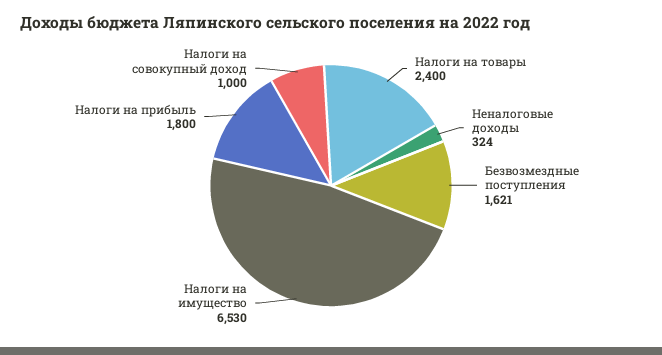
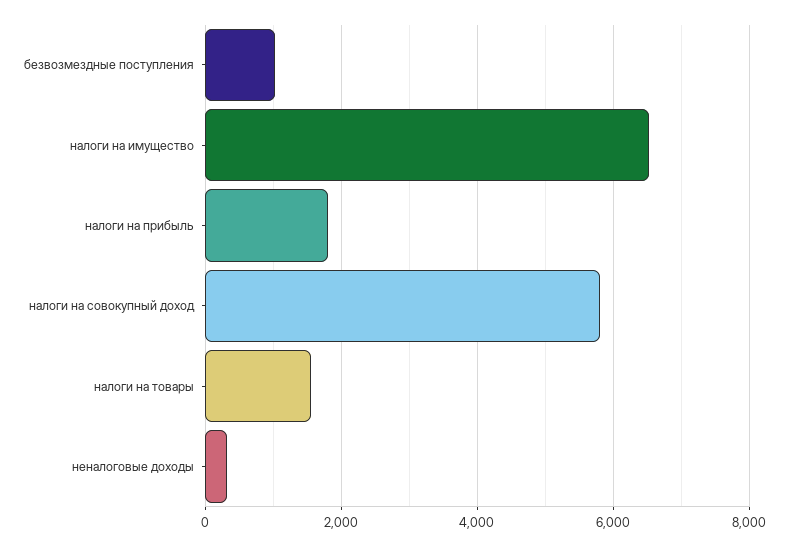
Налоги на товары: 2400 -> 1600
Безвозмездные поступления: 1621 -> 1000
Налоги на совокупный доход: 1000 -> 5800

